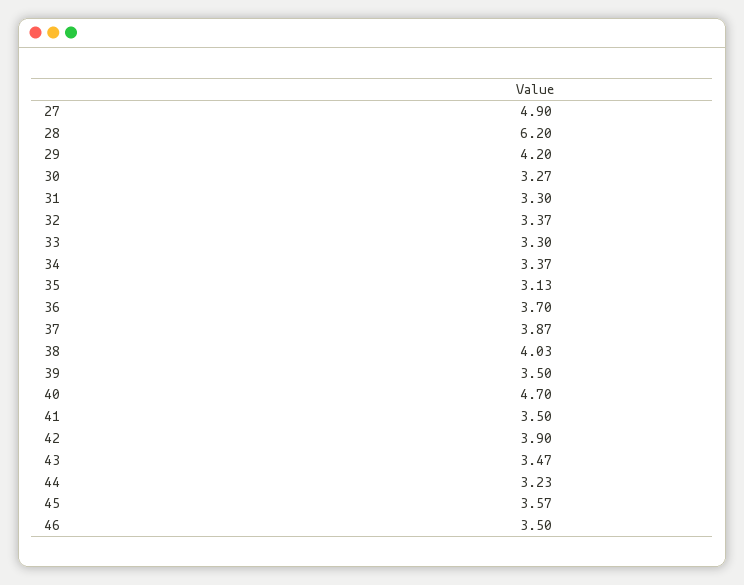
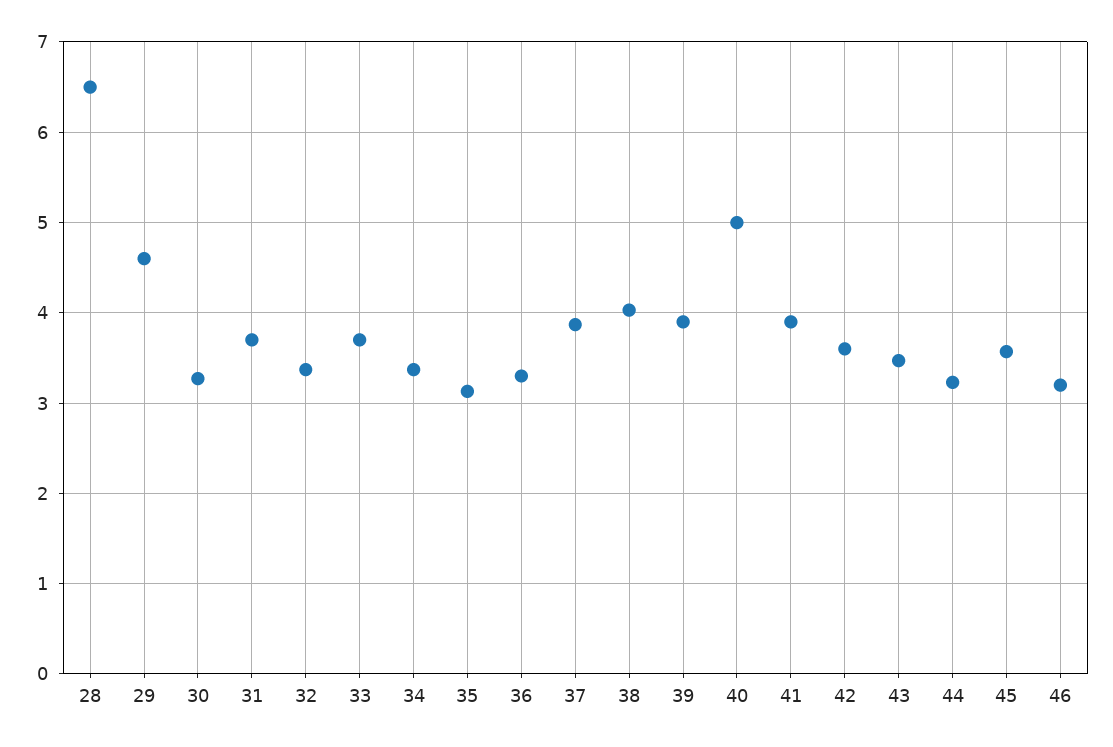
27: 4.9 -> none
28: 6.2 -> 6.5
29: 4.2 -> 4.6
31: 3.3 -> 3.7
33: 3.3 -> 3.7
36: 3.7 -> 3.3
39: 3.5 -> 3.9
40: 4.7 -> 5
41: 3.5 -> 3.9
42: 3.9 -> 3.6
46: 3.5 -> 3.2

